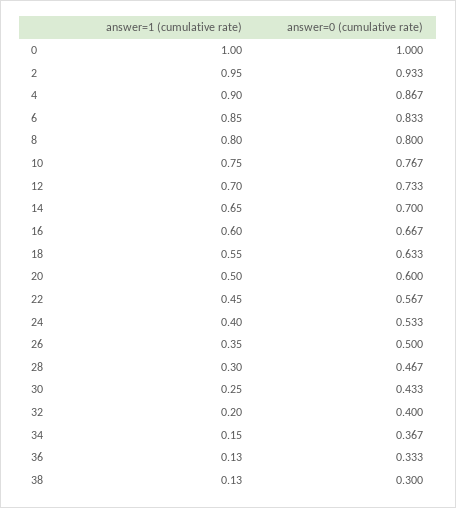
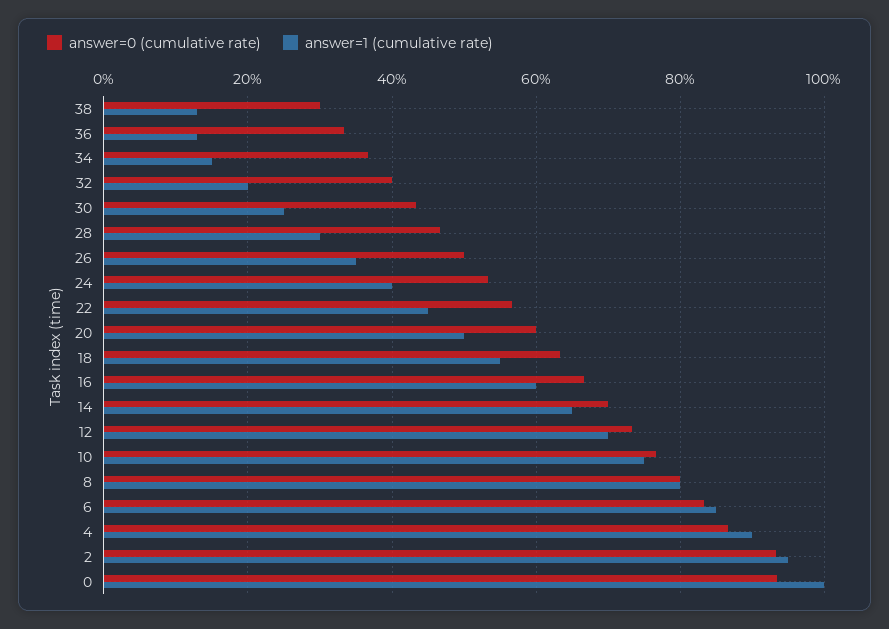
answer=0 (cumulative rate), 0: 1 -> 0.94

